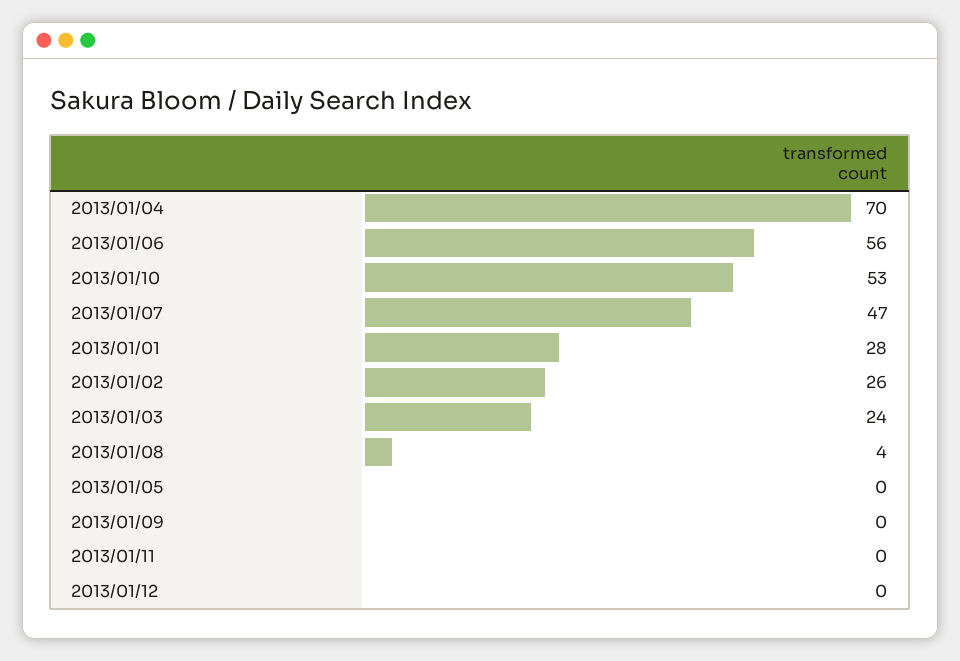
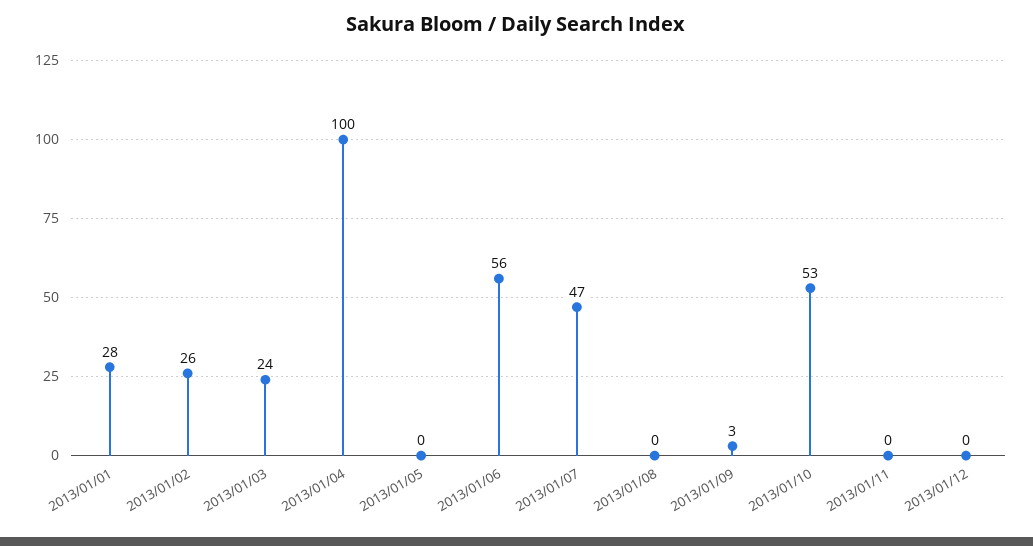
2013/01/04: 70 -> 100
2013/01/08: 4 -> 0
2013/01/09: 0 -> 3

